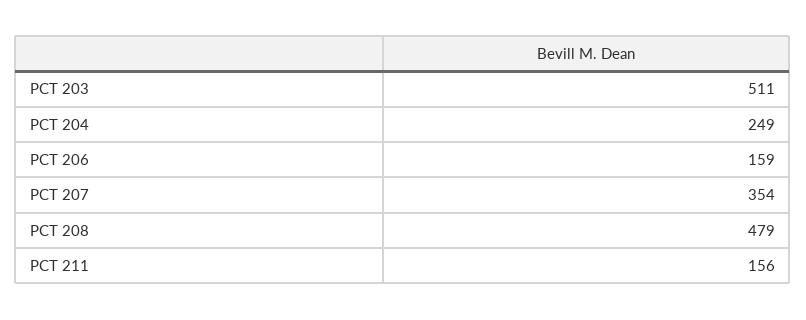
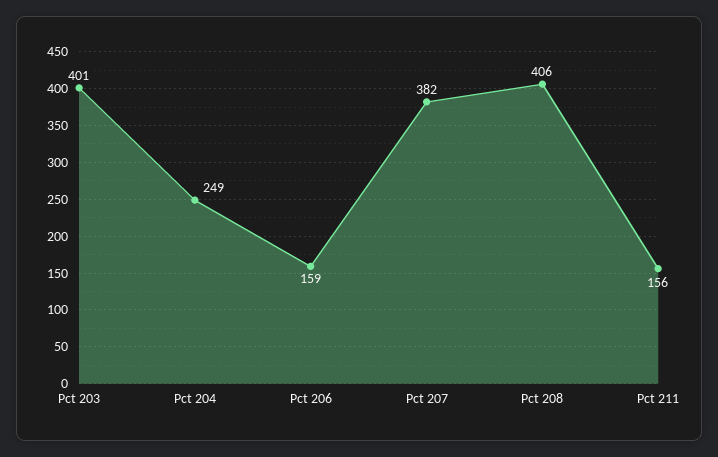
PCT 203: 511 -> 401
PCT 207: 354 -> 382
PCT 208: 479 -> 406

